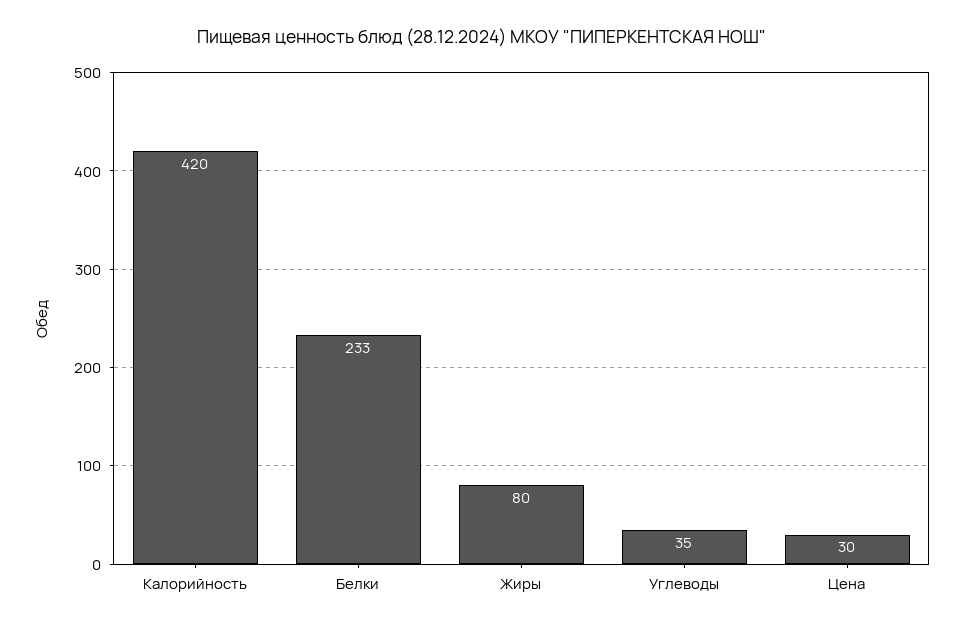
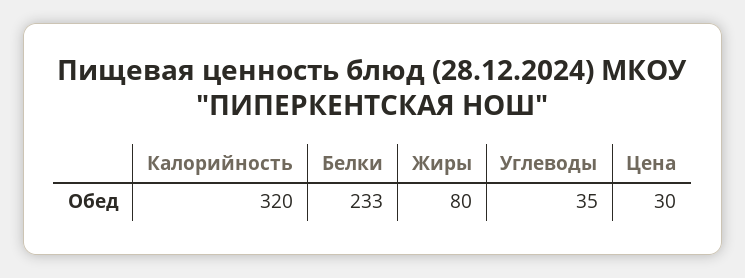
Калорийность: 420 -> 320

